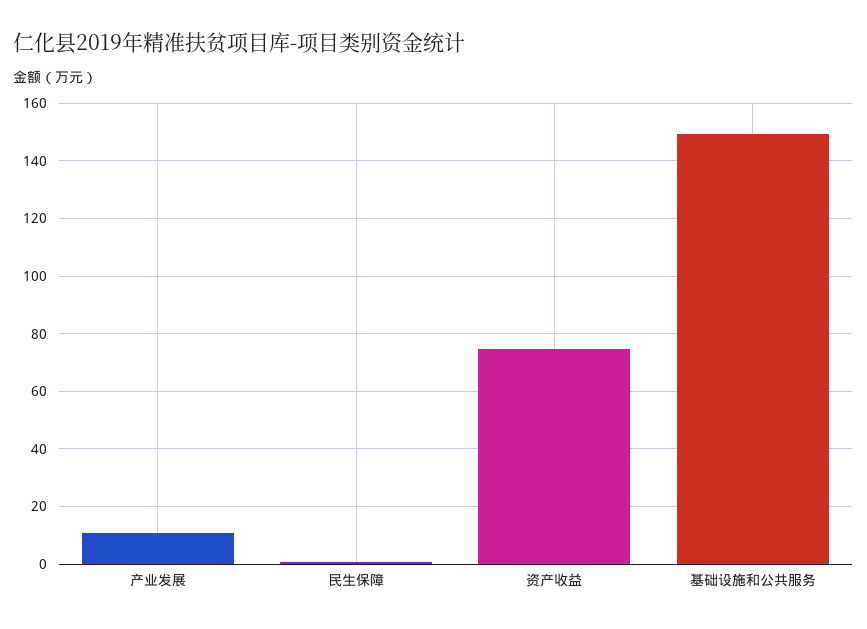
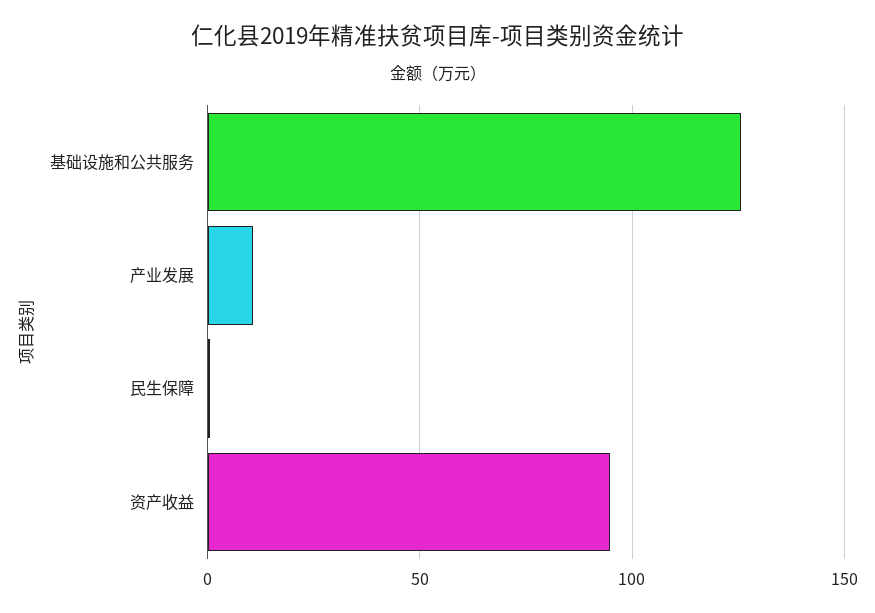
资产收益: 75 -> 95
基础设施和公共服务: 150 -> 125

